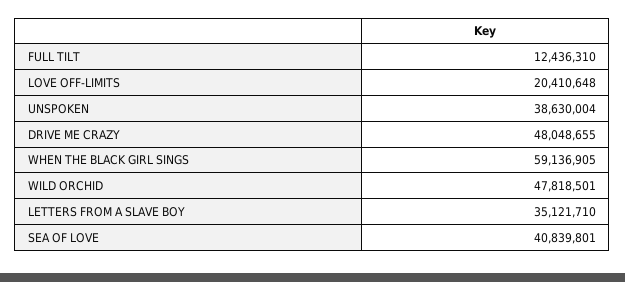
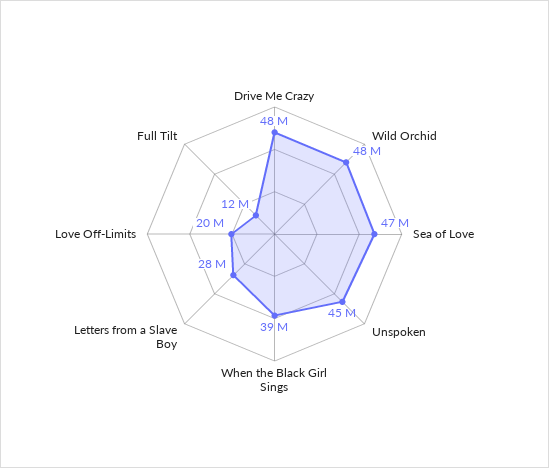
UNSPOKEN: 38630004 -> 45000000
WHEN THE BLACK GIRL SINGS: 59136905 -> 39000000
LETTERS FROM A SLAVE BOY: 35121710 -> 28000000
SEA OF LOVE: 40839801 -> 47000000

